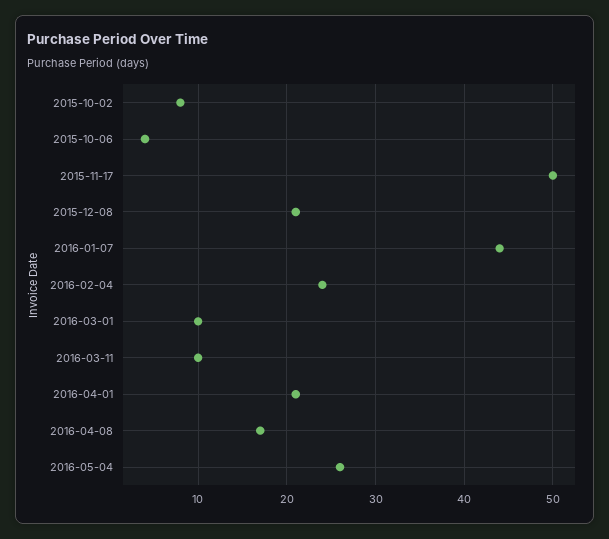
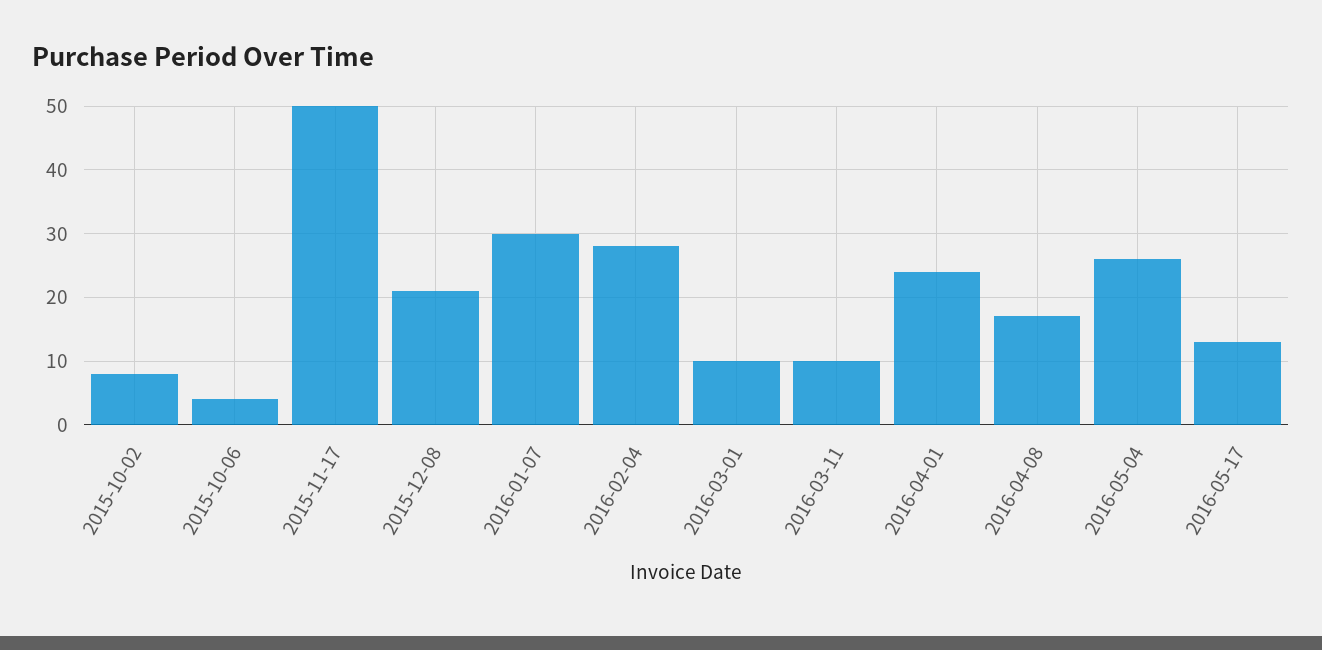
2016-01-07: 44 -> 30
2016-02-04: 24 -> 28
2016-04-01: 21 -> 24
2016-05-17: none -> 13

